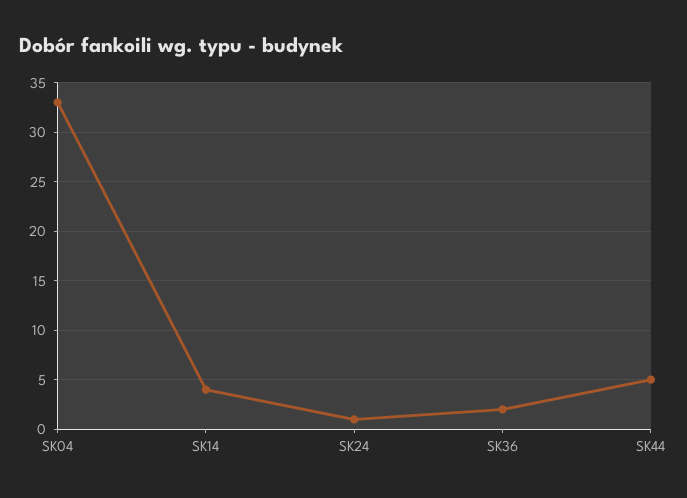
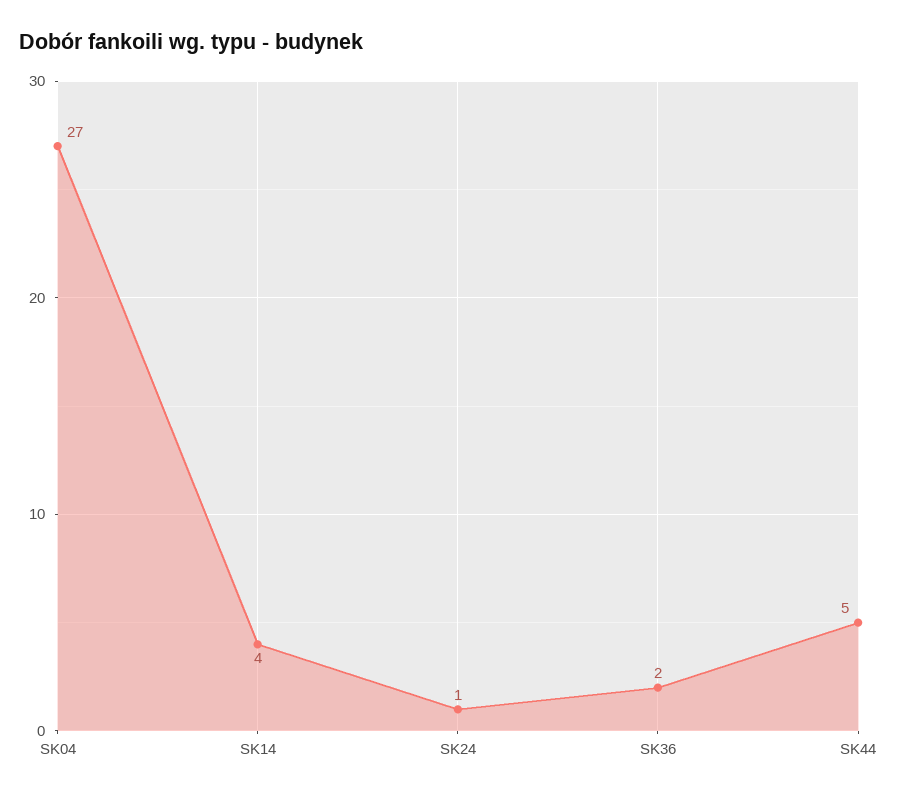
SK04: 33 -> 27

